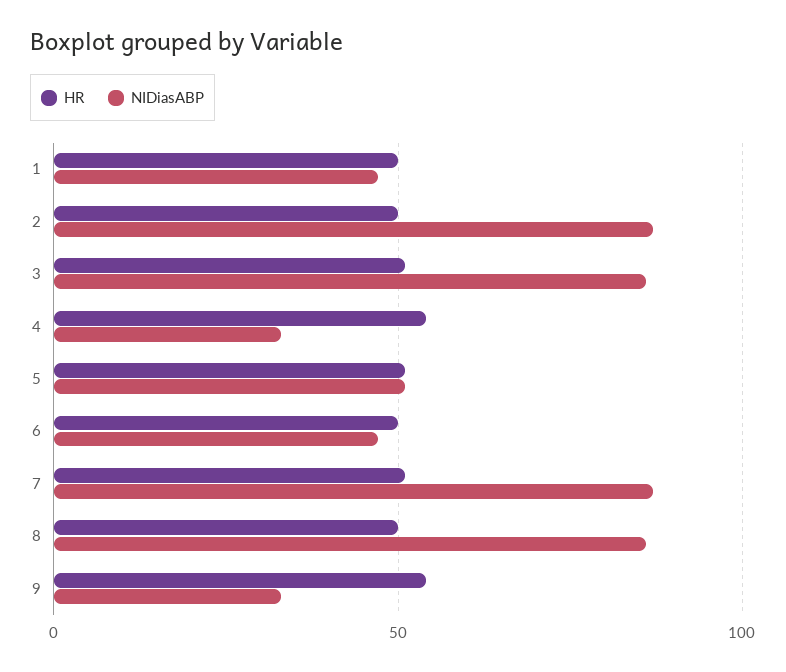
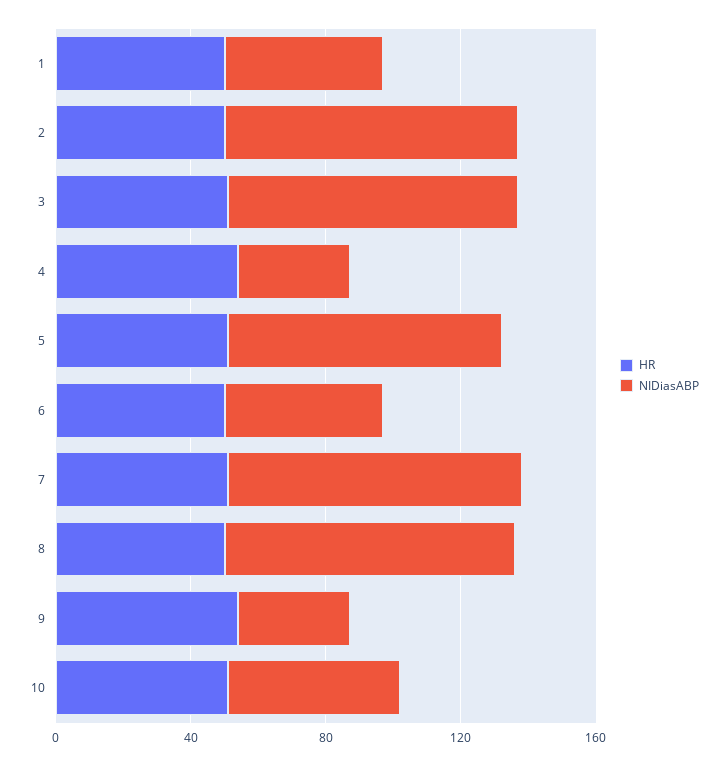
NIDiasABP, 5: 50 -> 80
HR, 10: none -> 50
NIDiasABP, 10: none -> 50

